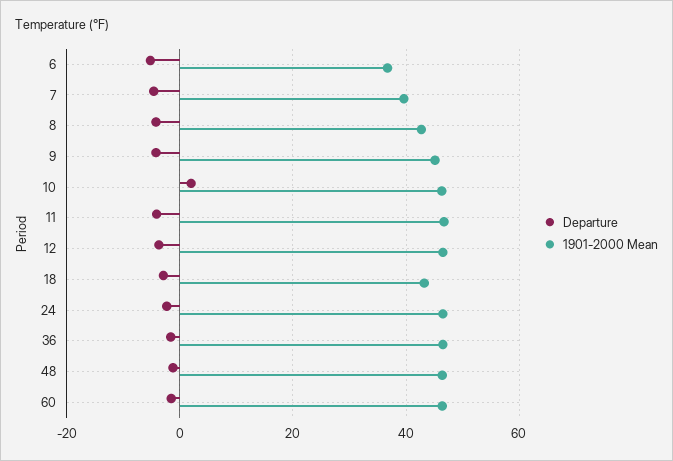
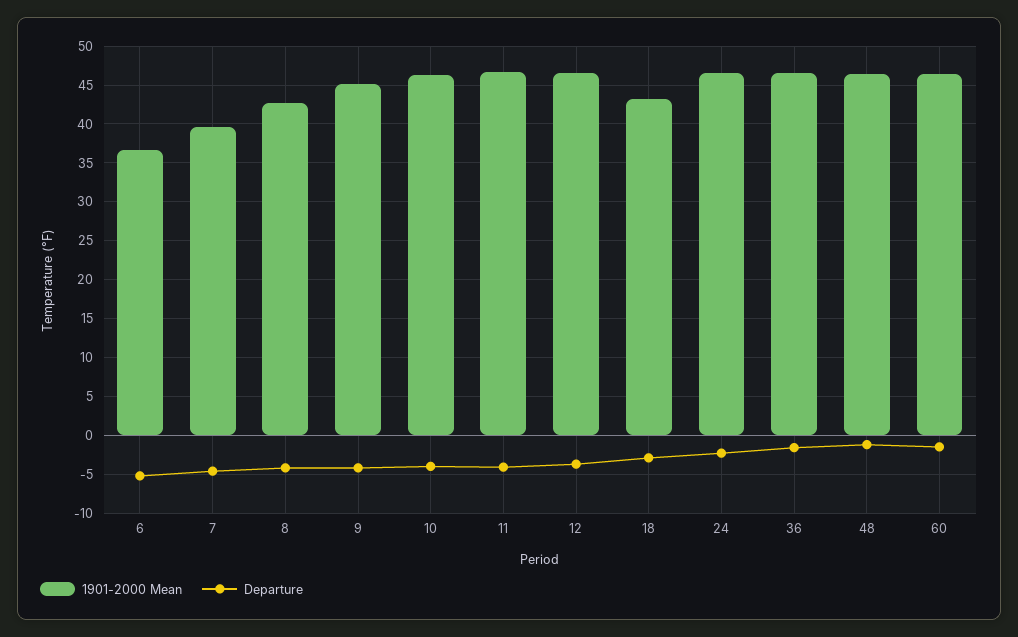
Departure, 10: 2 -> -4

